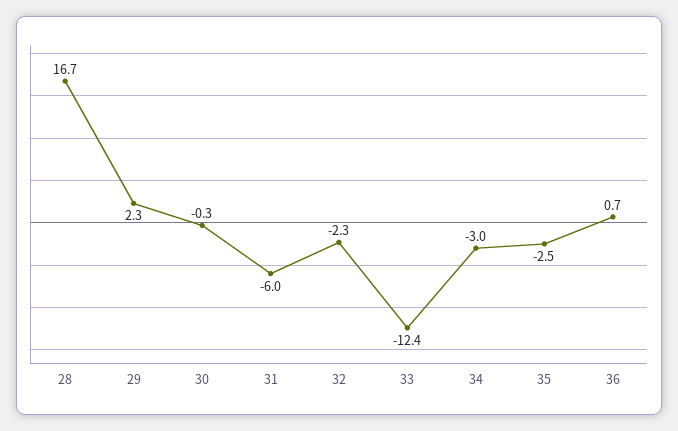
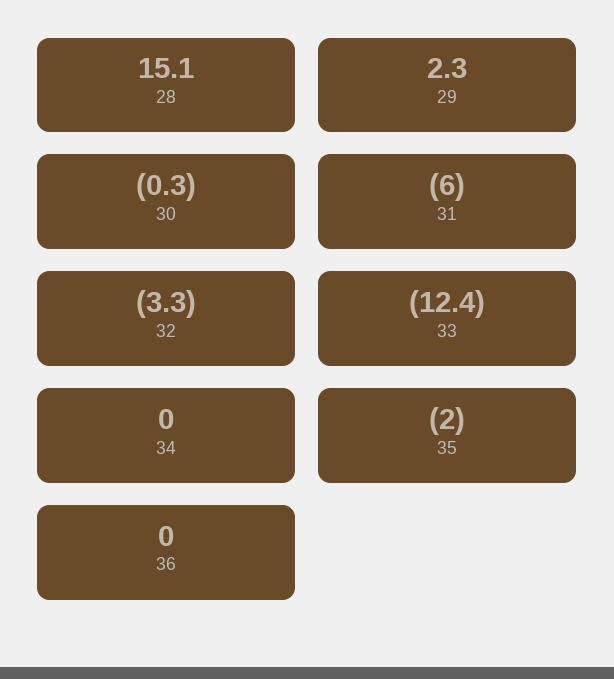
28: 16.7 -> 15.1
32: -2.3 -> -3.3
34: -3 -> 0
35: -2.5 -> -2
36: 0.7 -> 0

